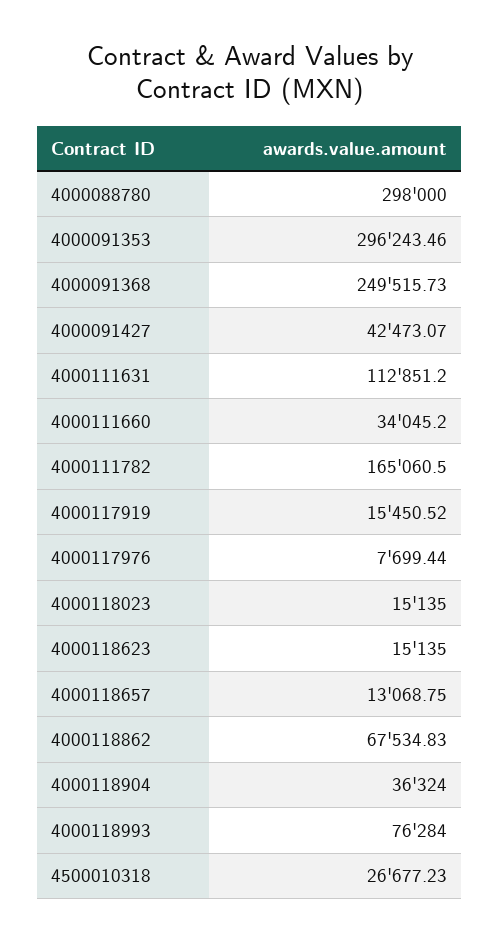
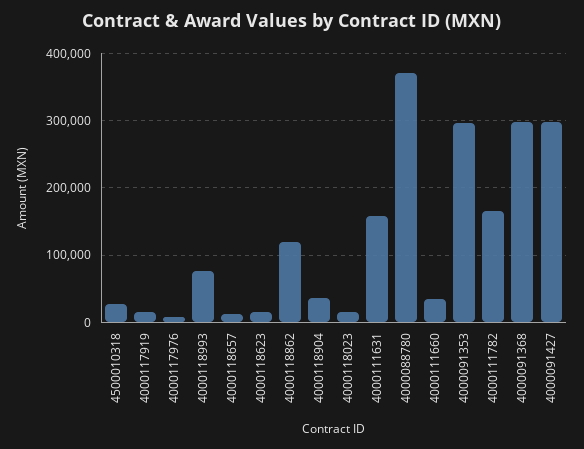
4000088780: 298000 -> 370000
4000091368: 249515.73 -> 300000
4000091427: 42473.07 -> 300000
4000111631: 112851.2 -> 160000
4000118862: 67534.83 -> 120000

